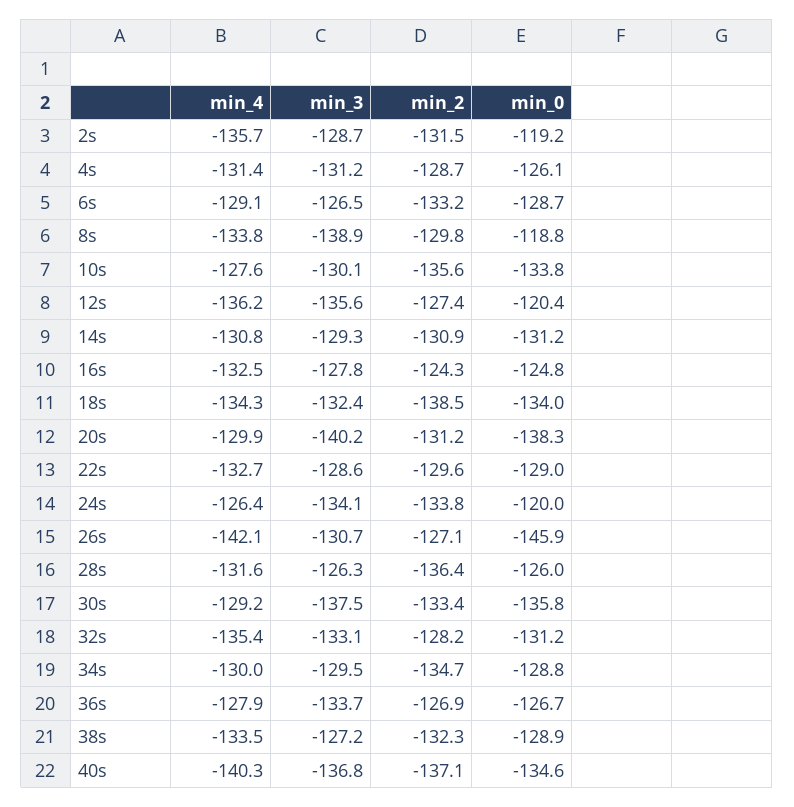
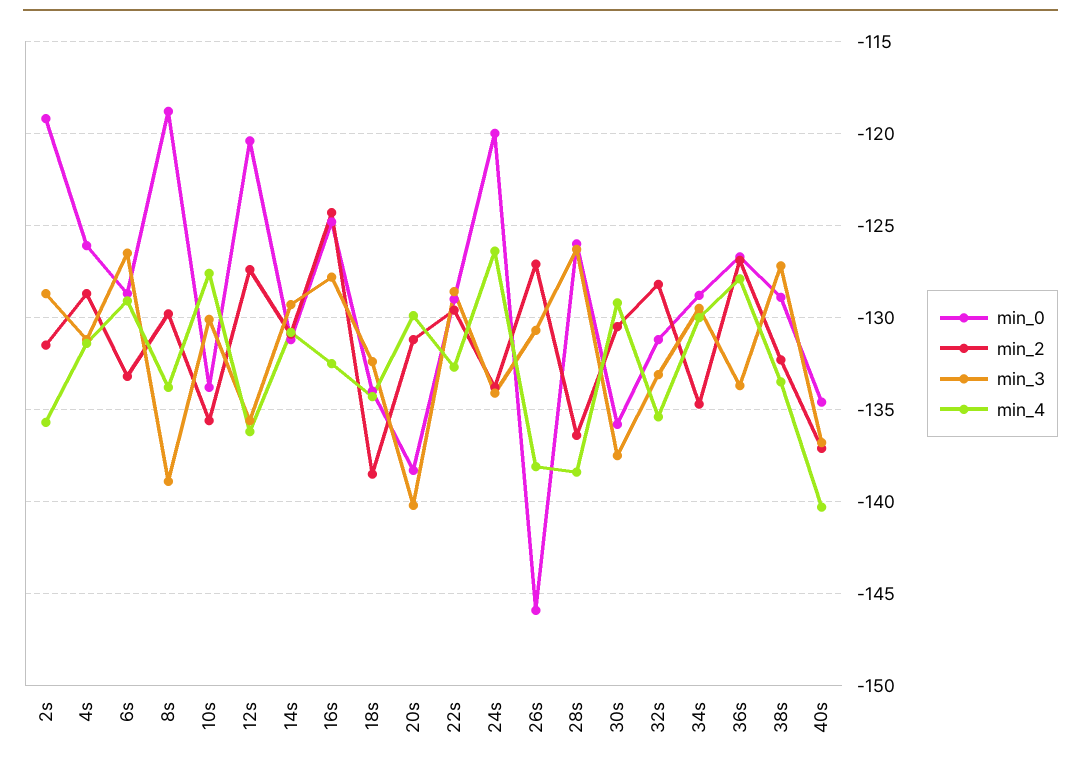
min_4, 26s: -142.1 -> -138
min_4, 28s: -131.6 -> -138.5
min_2, 30s: -133.4 -> -130.5

